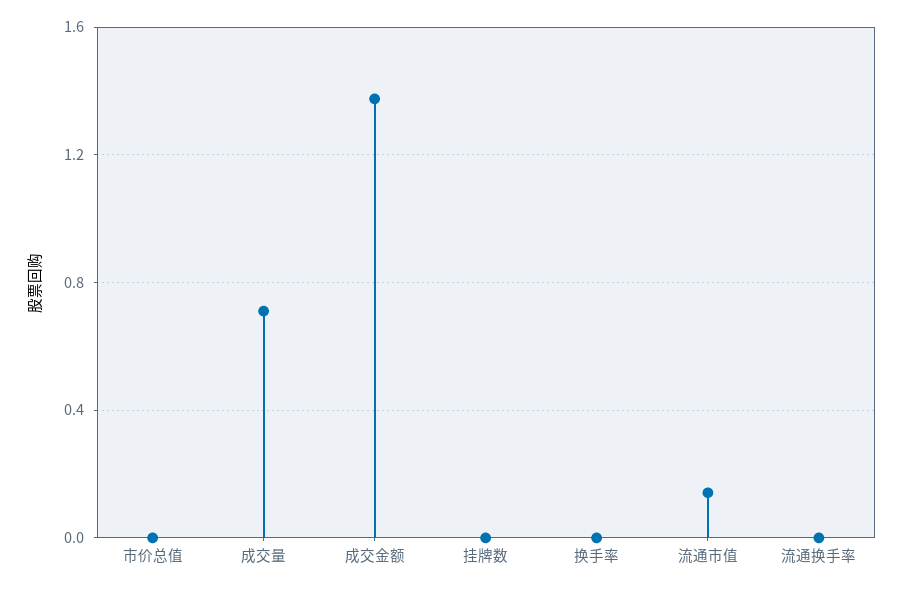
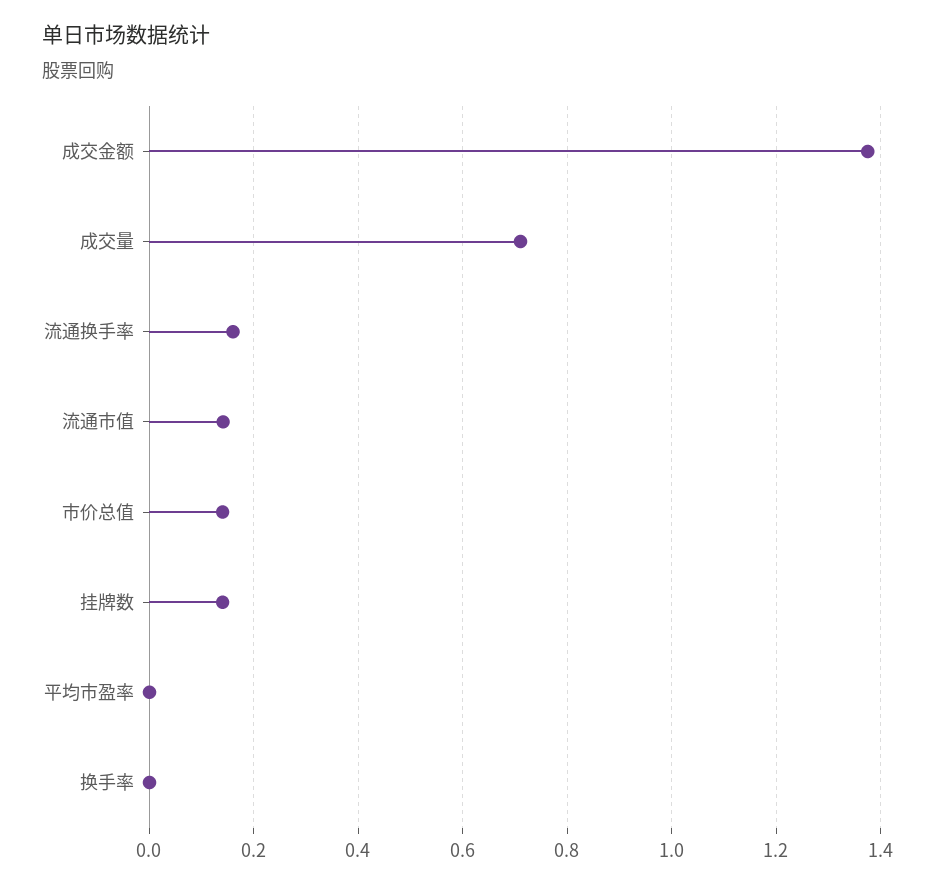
市价总值: 0 -> 0.14
挂牌数: 0 -> 0.14
流通换手率: 0 -> 0.16
平均市盈率: none -> 0

